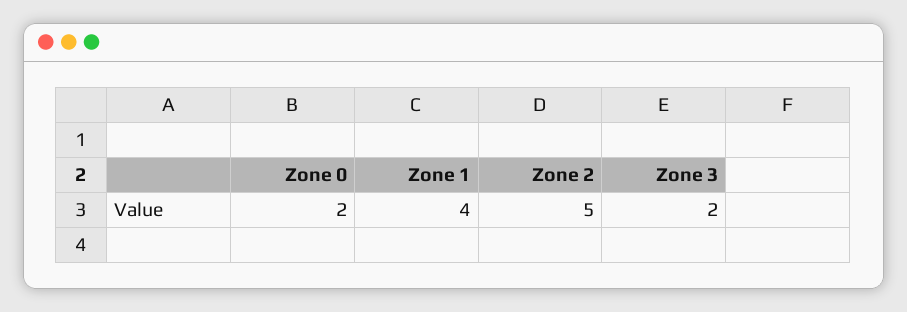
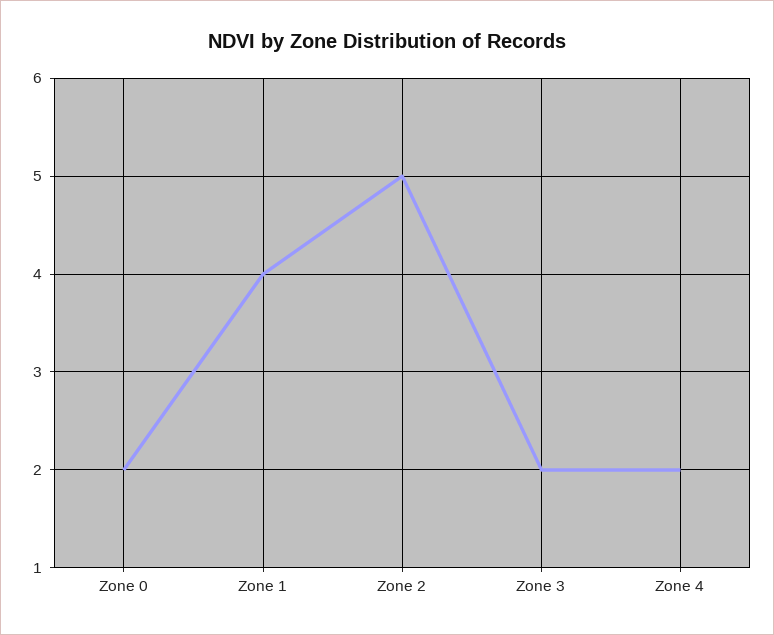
Zone 4: none -> 2

